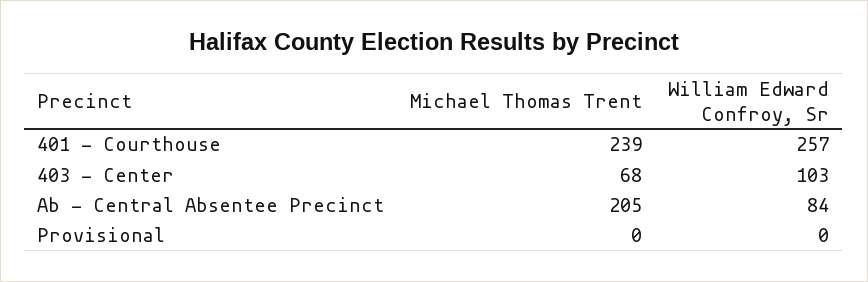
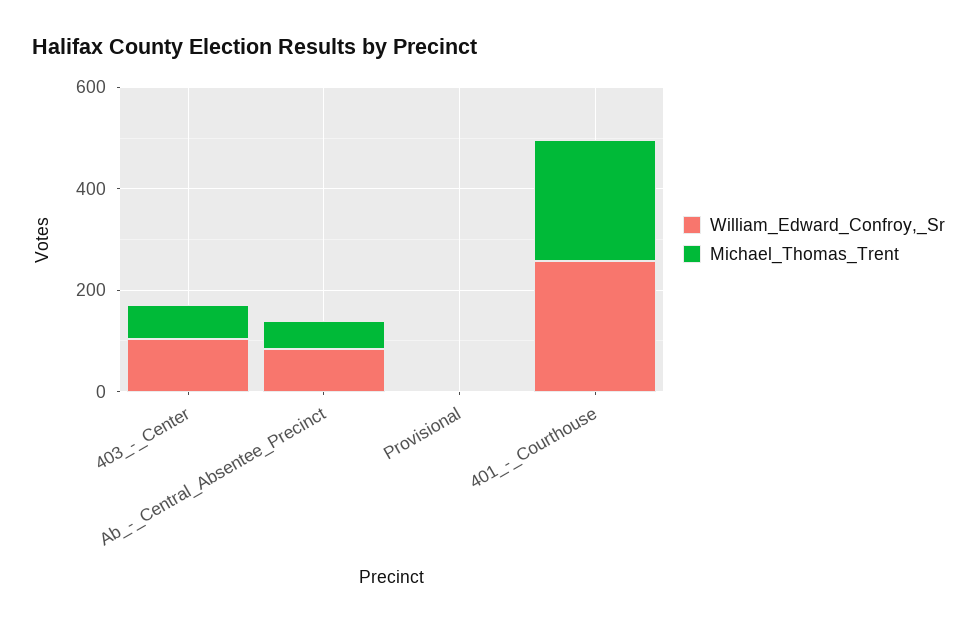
Michael Thomas Trent, Ab - Central Absentee Precinct: 205 -> 50

